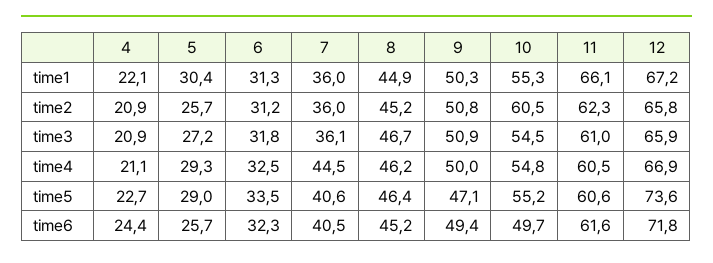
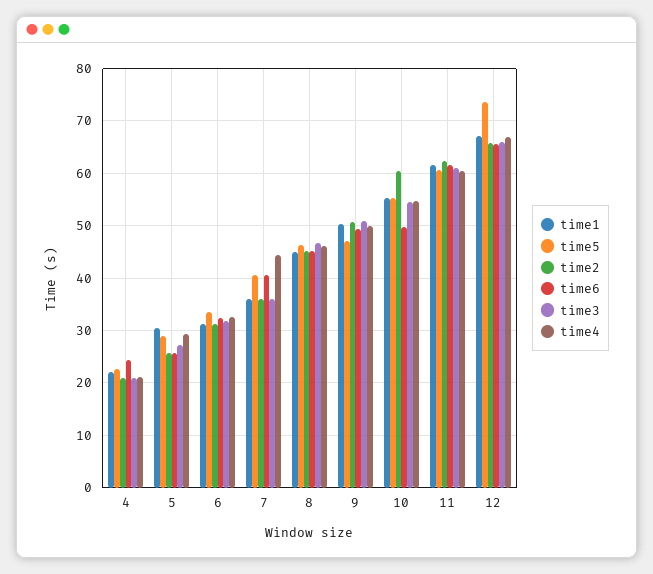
time1, 11: 66.1 -> 62
time6, 12: 71.8 -> 66

